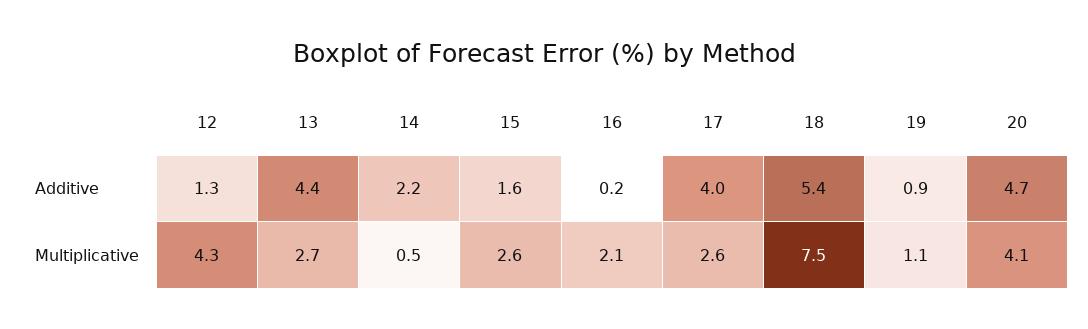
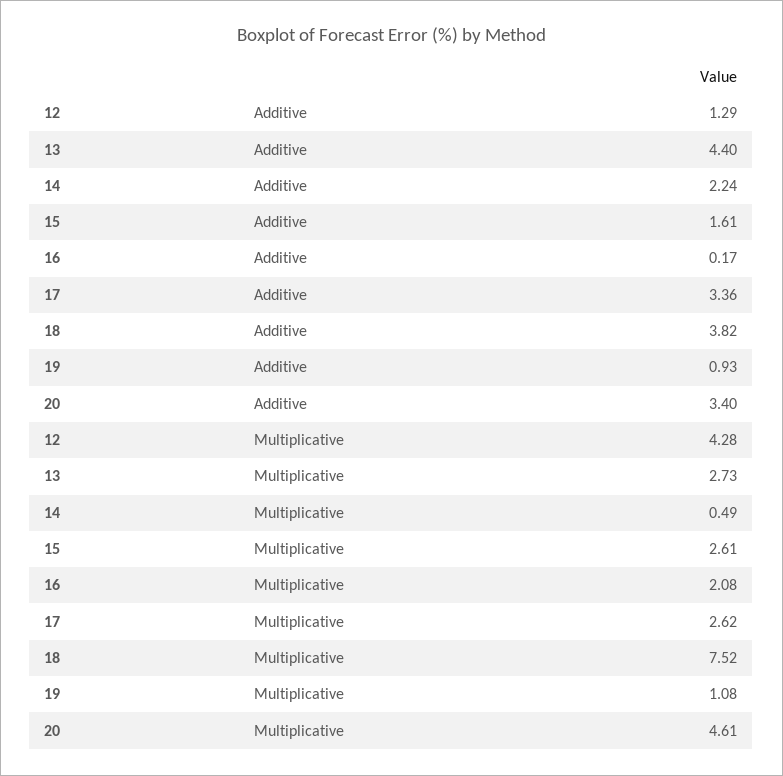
17, Additive: 4 -> 3.36
18, Additive: 5.4 -> 3.82
20, Additive: 4.7 -> 3.4
20, Multiplicative: 4.1 -> 4.61

